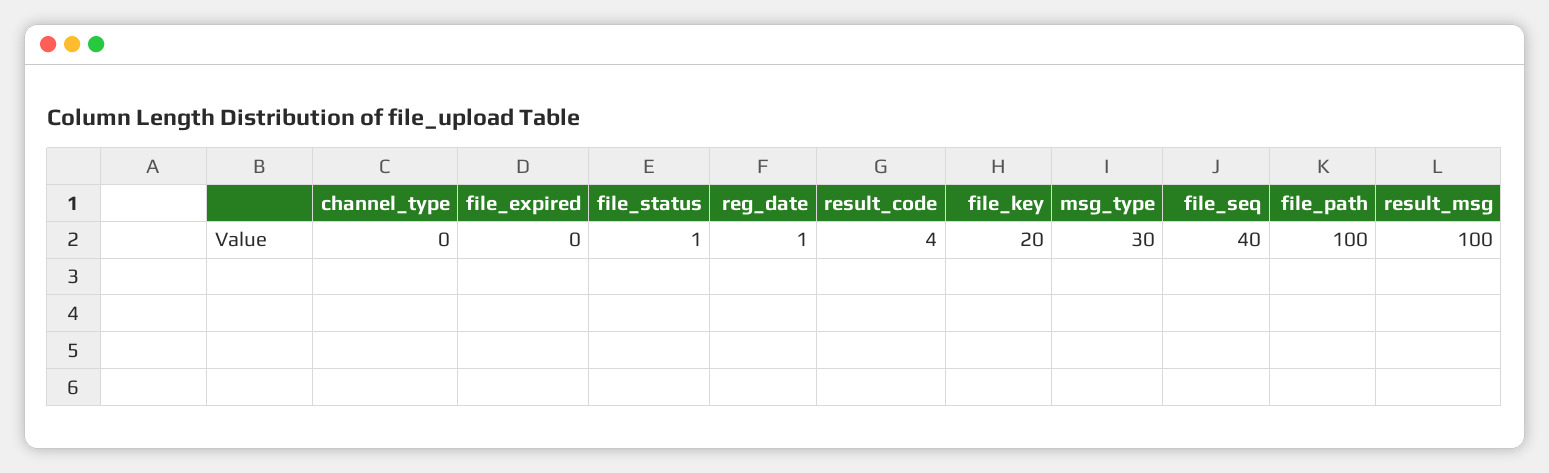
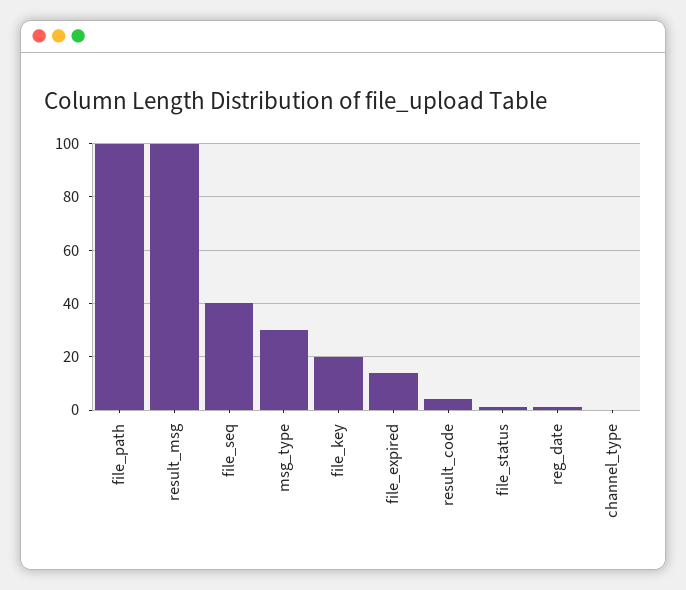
file_expired: 0 -> 15

